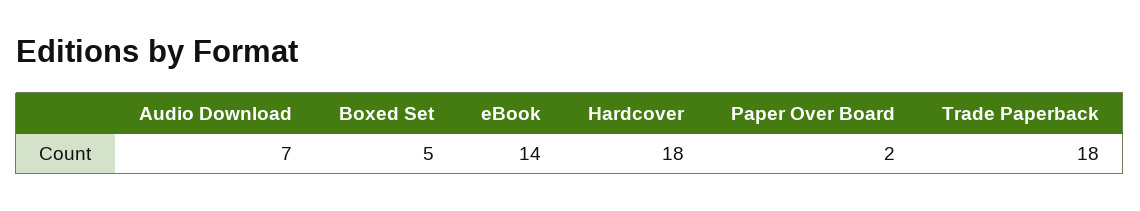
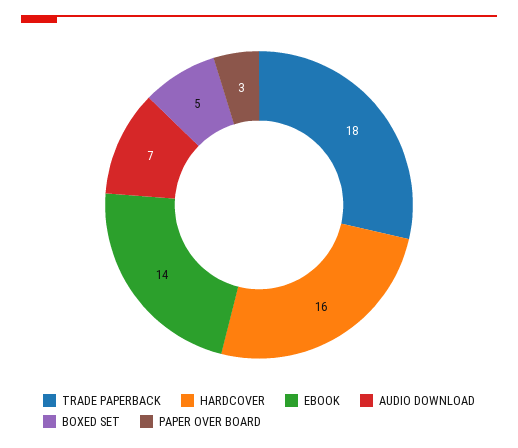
Hardcover: 18 -> 16
Paper Over Board: 2 -> 3

